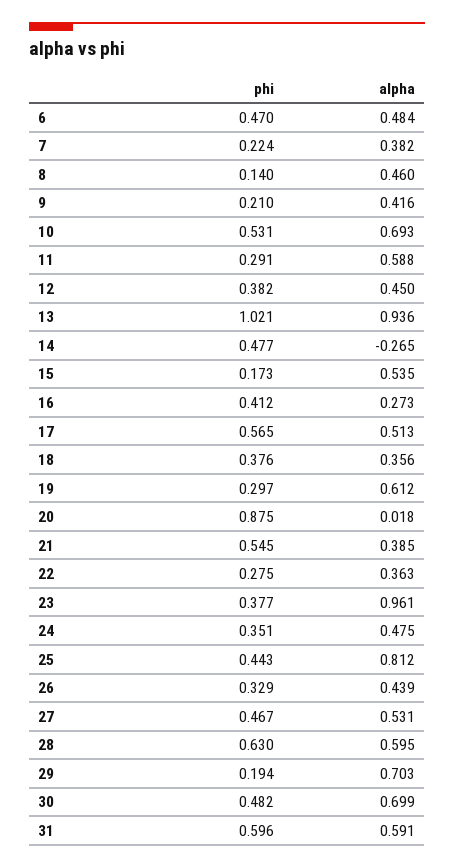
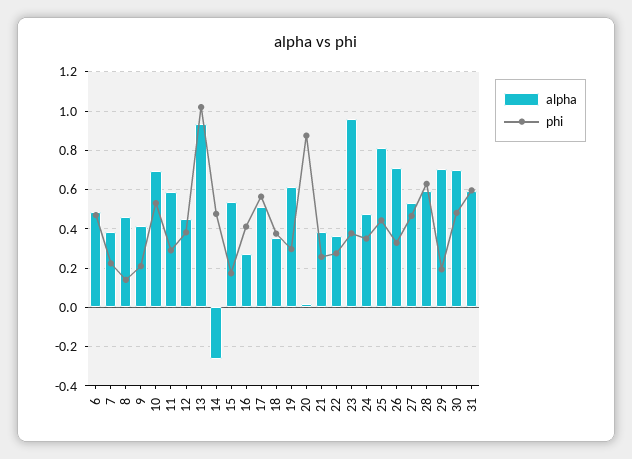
phi, 21: 0.545 -> 0.25
alpha, 26: 0.439 -> 0.7

